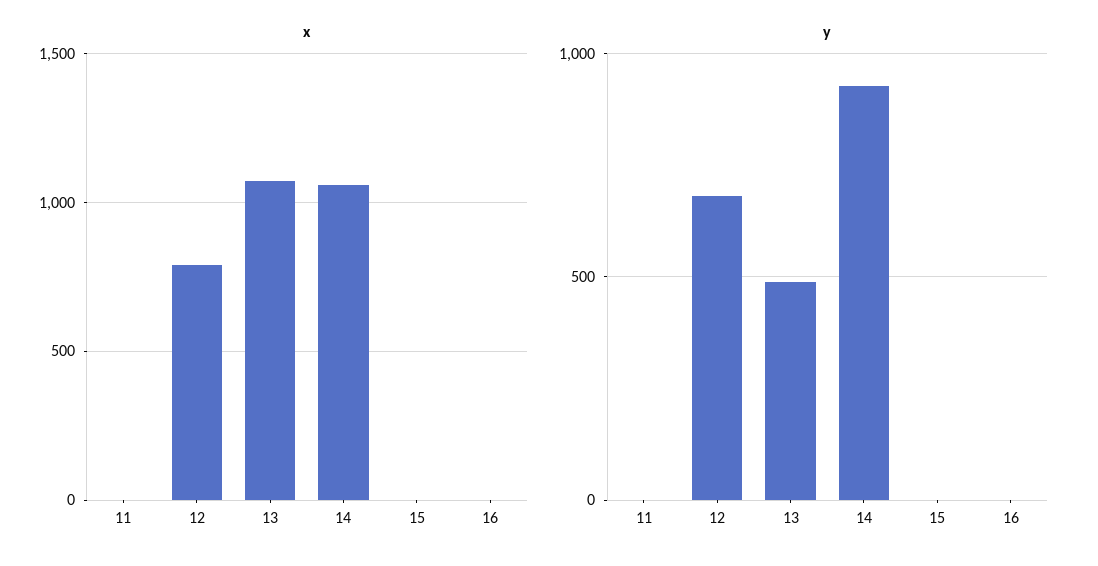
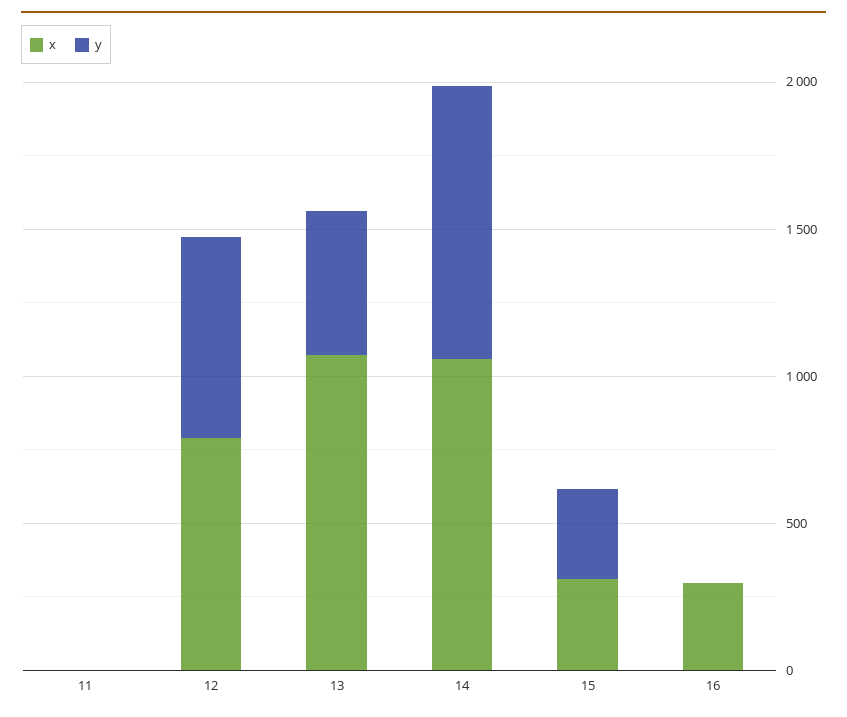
x, 15: 0 -> 300
x, 16: 0 -> 300
y, 15: 0 -> 300

